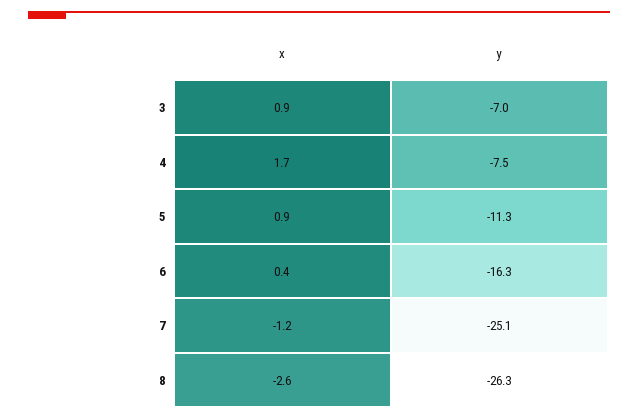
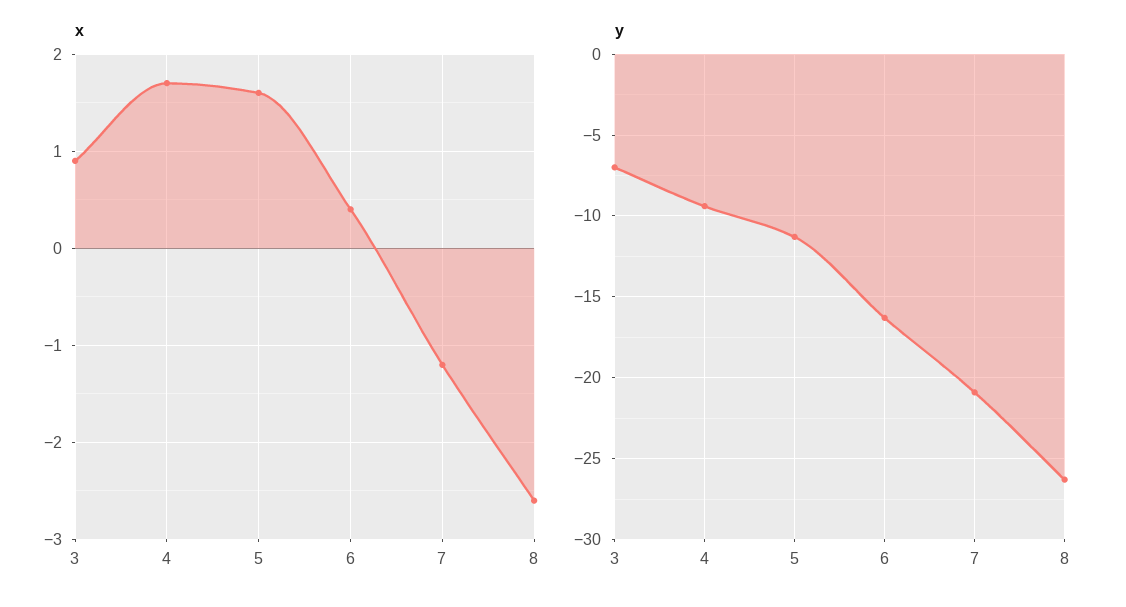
y, 4: -7.5 -> -9.5
x, 5: 0.9 -> 1.6
y, 7: -25.1 -> -21

